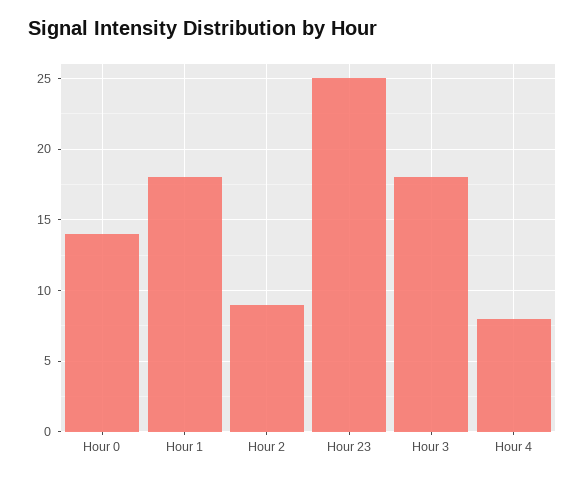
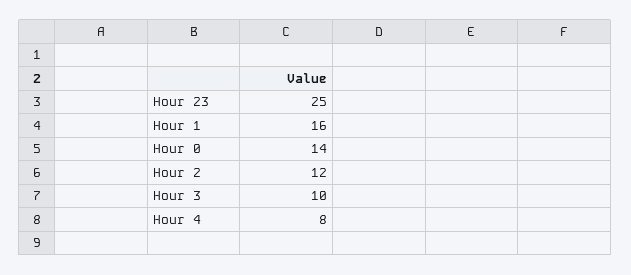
Hour 1: 18 -> 16
Hour 2: 9 -> 12
Hour 3: 18 -> 10

